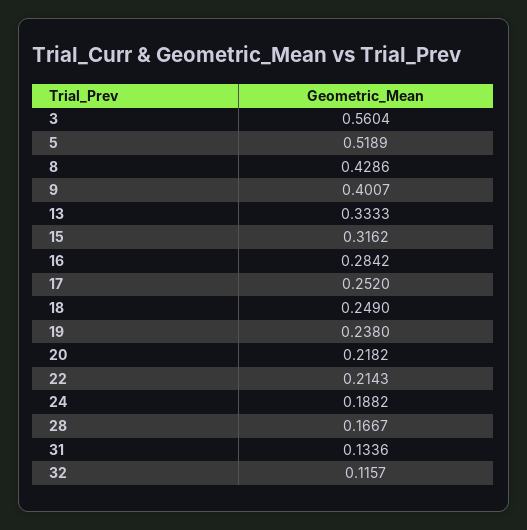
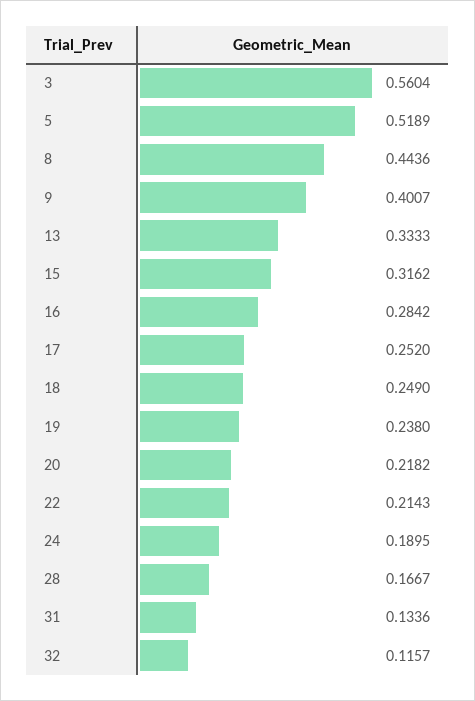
8: 0.4286 -> 0.4436
24: 0.1882 -> 0.1895

